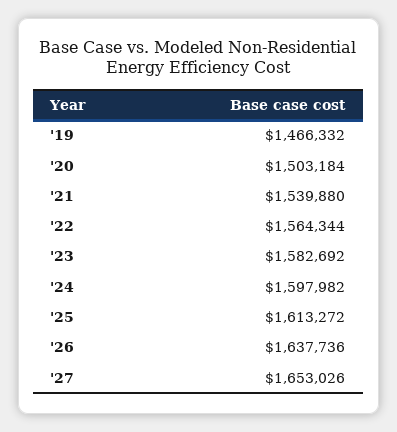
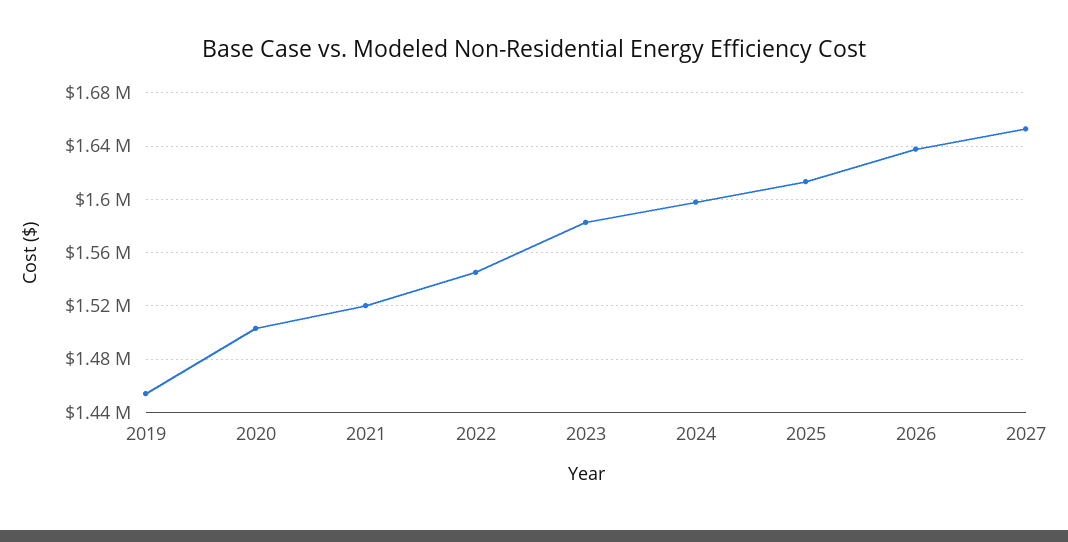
'19: 1466332 -> 1455000
'21: 1539880 -> 1520000
'22: 1564344 -> 1545000

